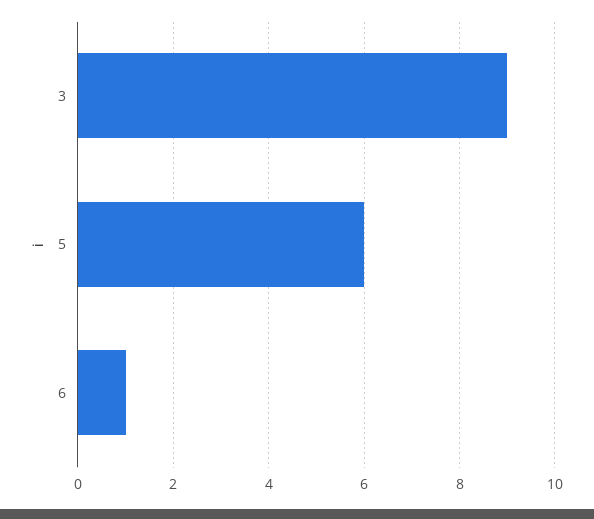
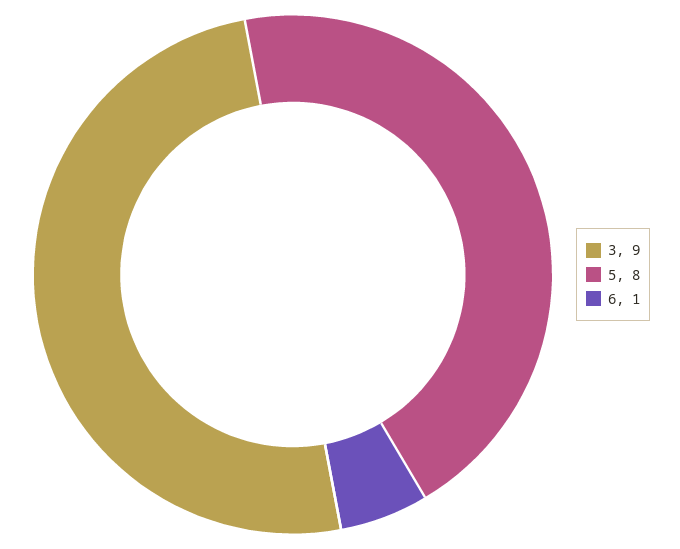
5: 6 -> 8

